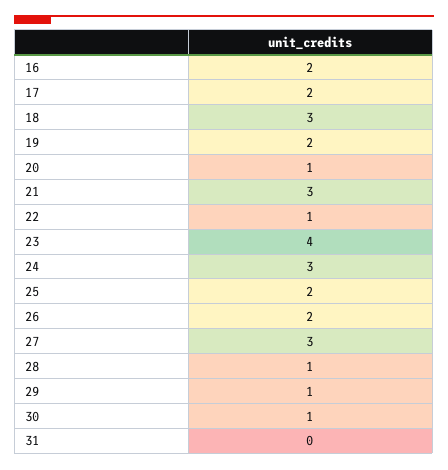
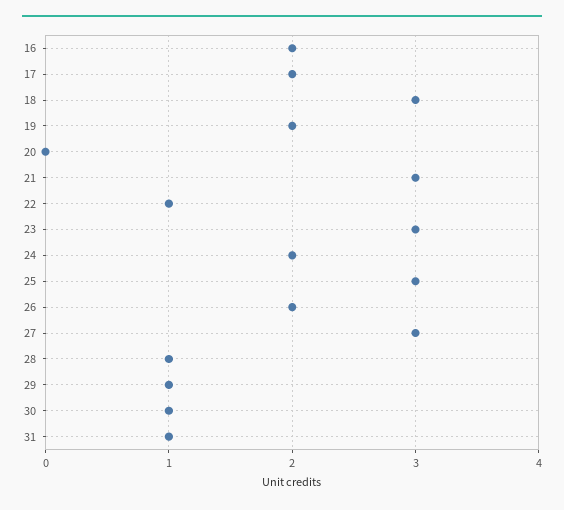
20: 1 -> 0
23: 4 -> 3
24: 3 -> 2
25: 2 -> 3
31: 0 -> 1

